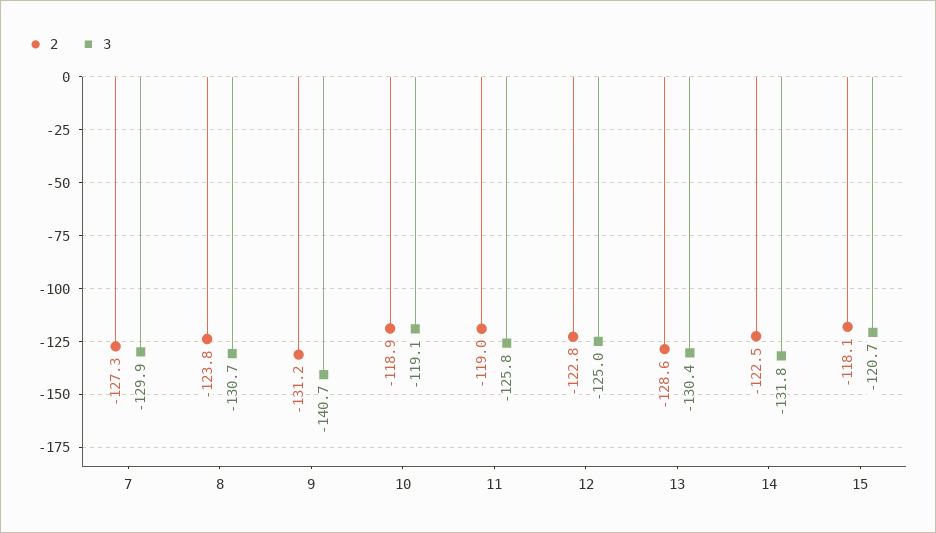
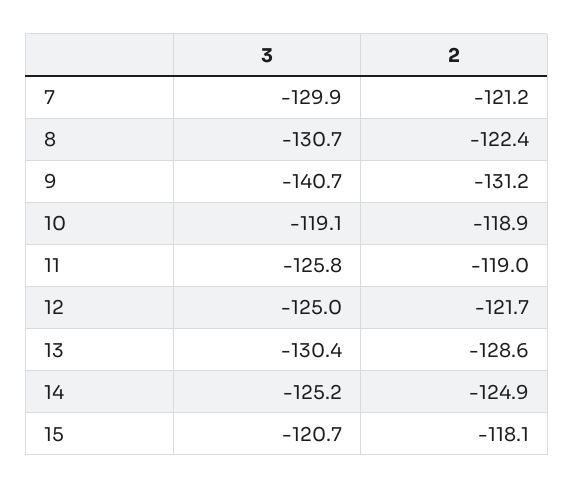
2, 7: -127.3 -> -121.2
2, 8: -123.8 -> -122.4
2, 12: -122.8 -> -121.7
2, 14: -122.5 -> -124.9
3, 14: -131.8 -> -125.2

